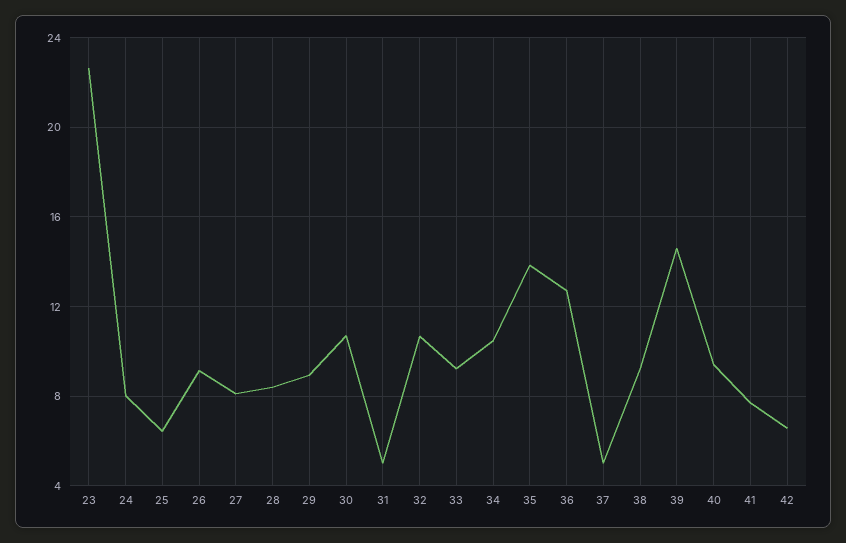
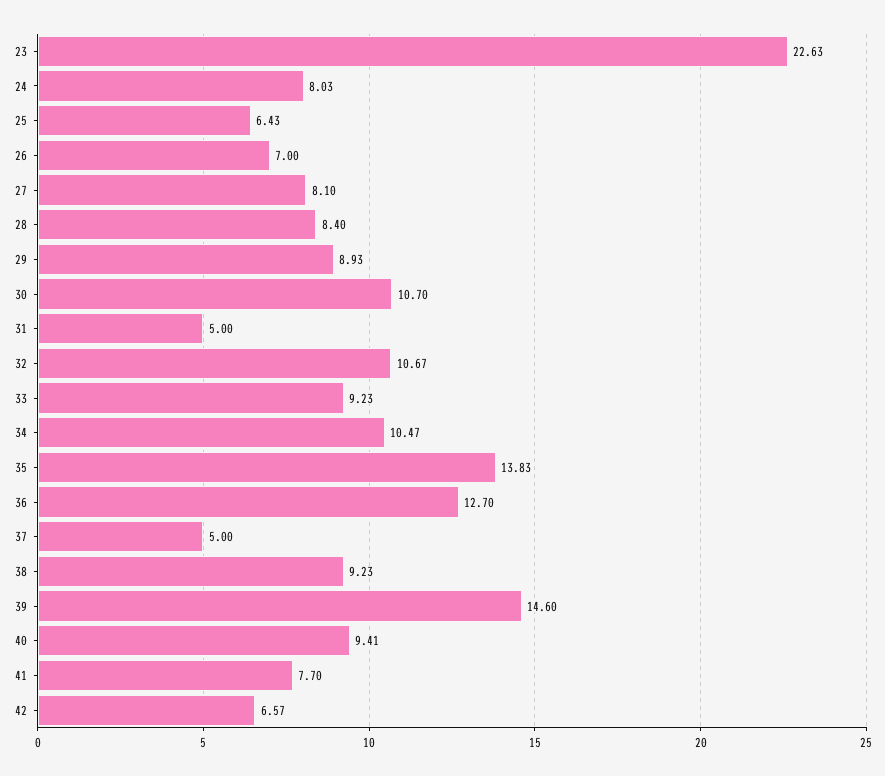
26: 9 -> 7

